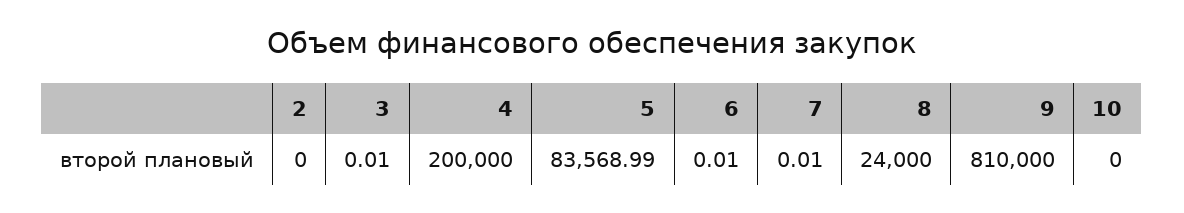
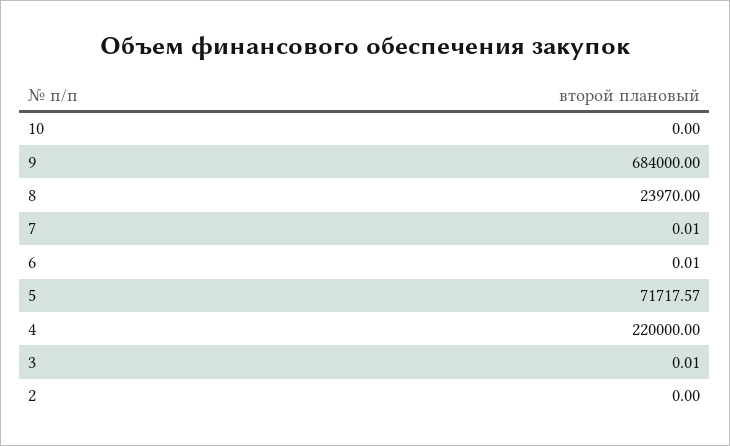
4: 200000 -> 220000
5: 83568.99 -> 71717.57
8: 24000 -> 23970
9: 810000 -> 684000

